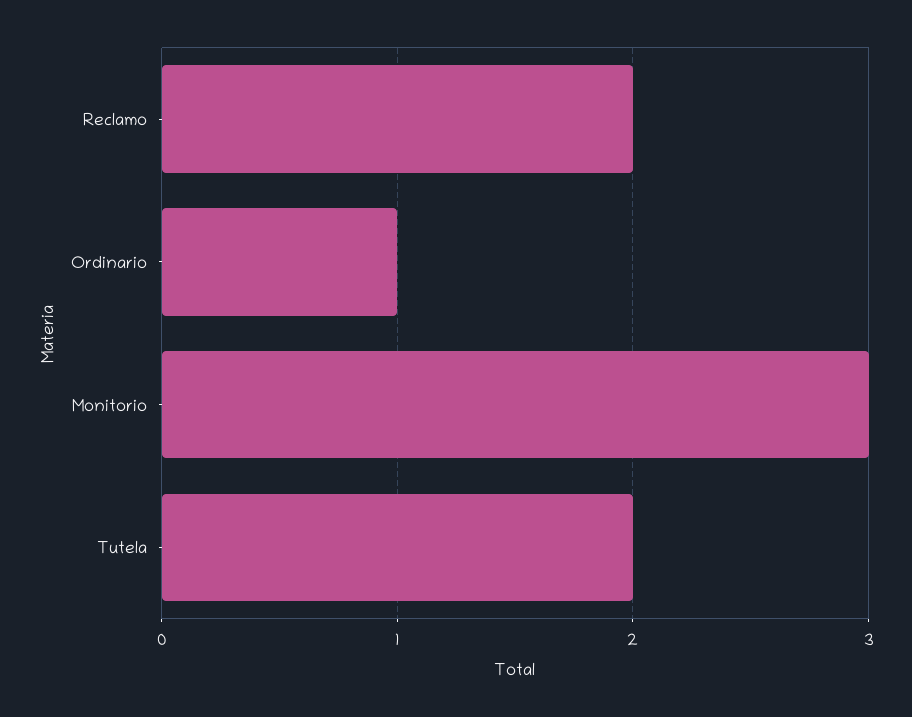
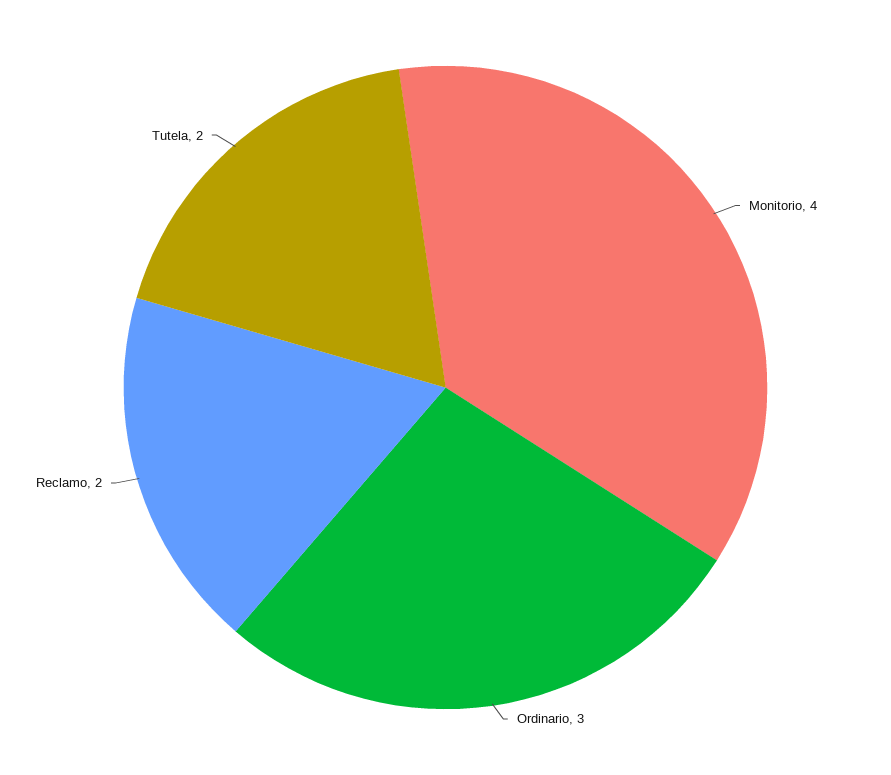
Ordinario: 1 -> 3
Monitorio: 3 -> 4

